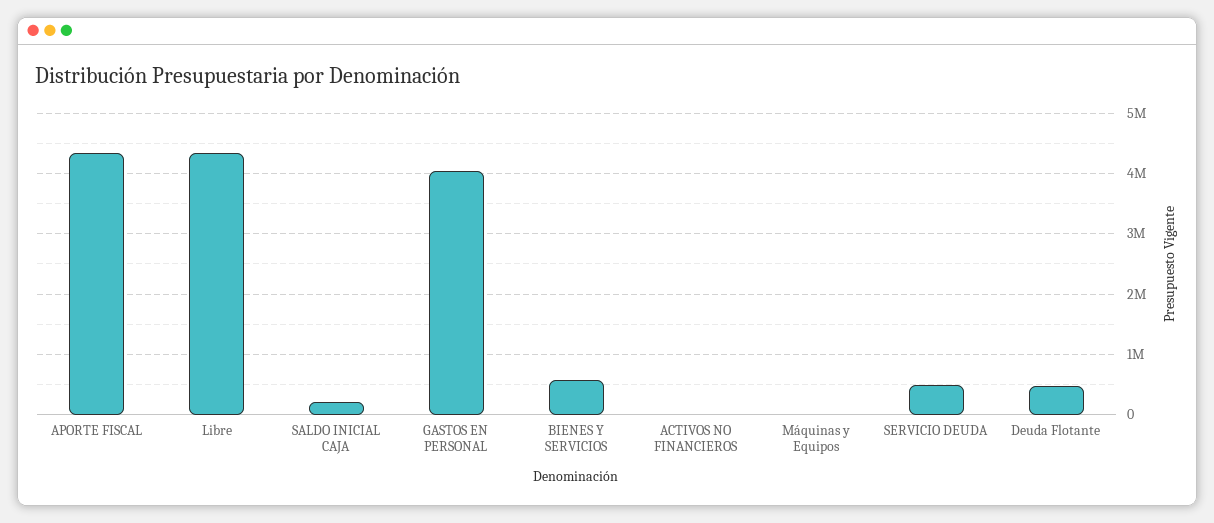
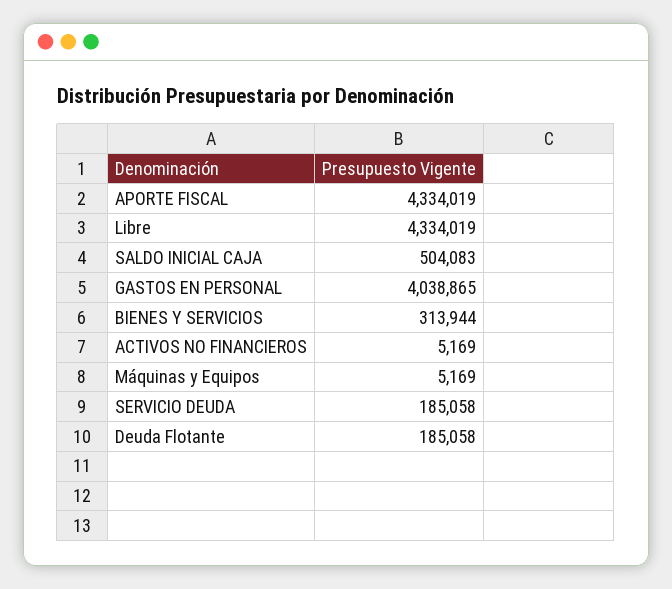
SALDO INICIAL CAJA: 200000 -> 504083
BIENES Y SERVICIOS: 600000 -> 313944
SERVICIO DEUDA: 500000 -> 185058
Deuda Flotante: 500000 -> 185058

